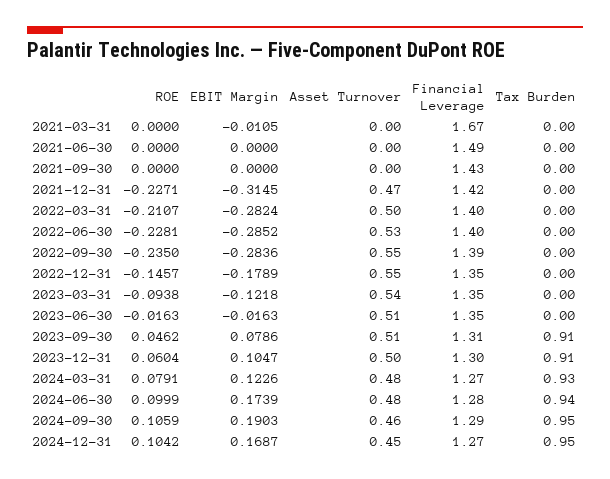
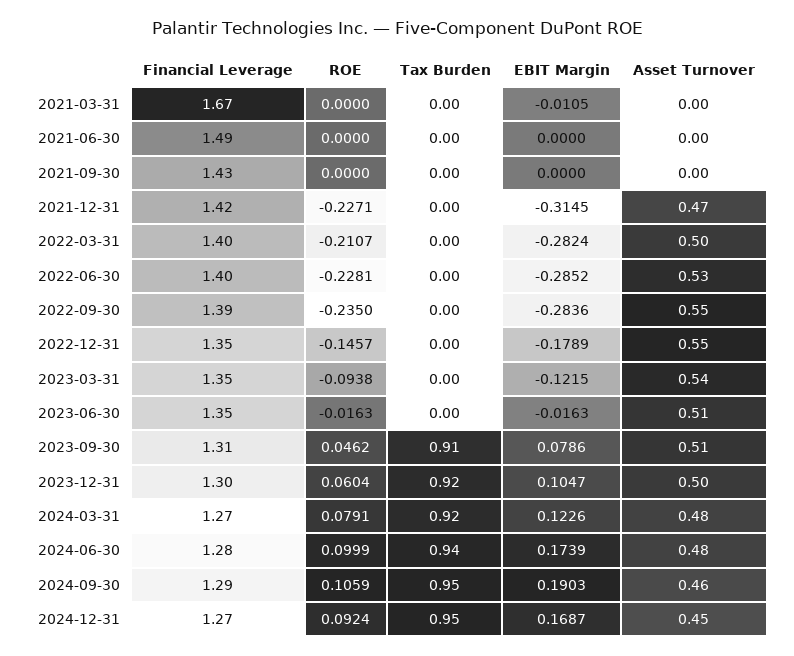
EBIT Margin, 2023-03-31: -0.1218 -> -0.1215
Tax Burden, 2023-12-31: 0.91 -> 0.92
Tax Burden, 2024-03-31: 0.93 -> 0.92
ROE, 2024-12-31: 0.1042 -> 0.0924

